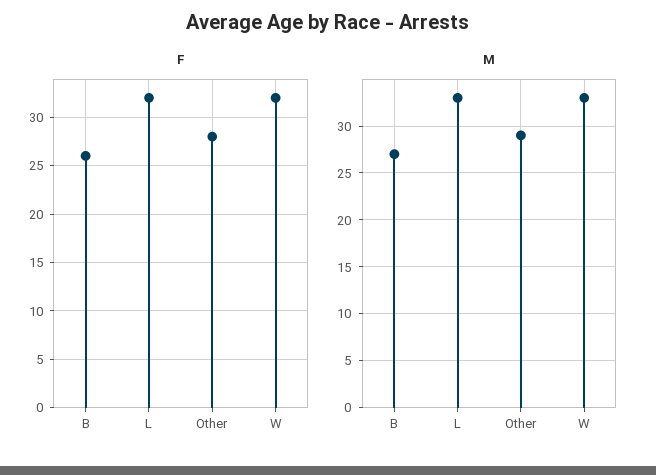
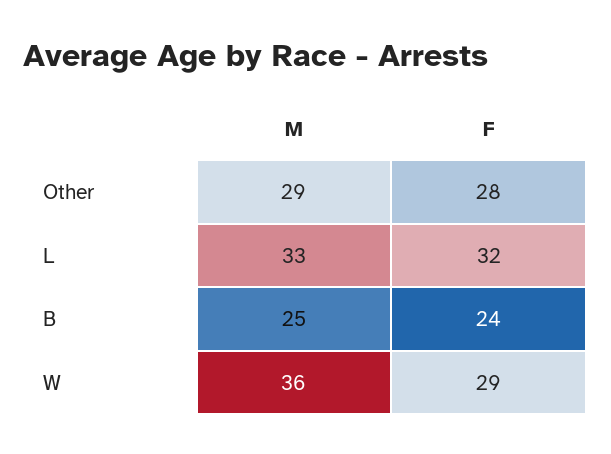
F, B: 26 -> 24
F, W: 32 -> 29
M, B: 27 -> 25
M, W: 33 -> 36

